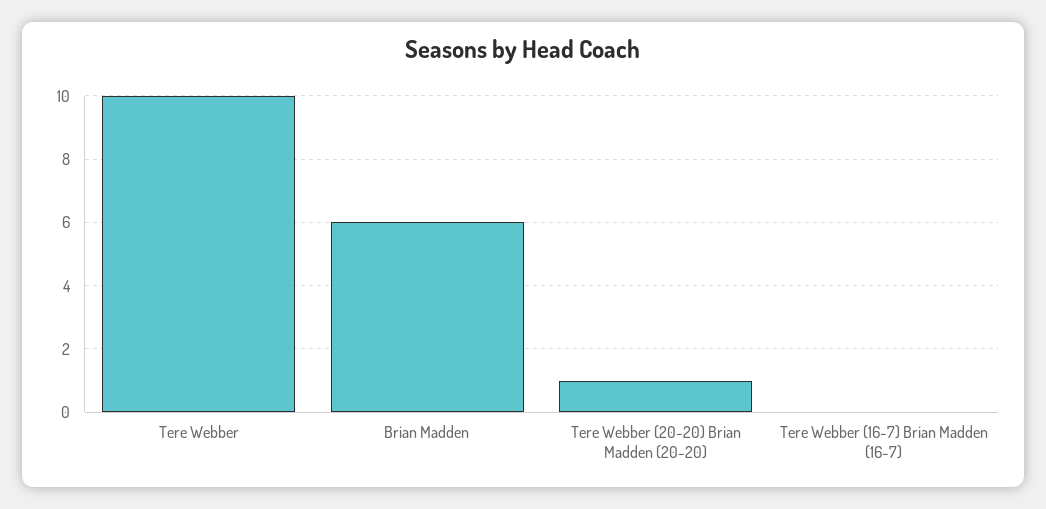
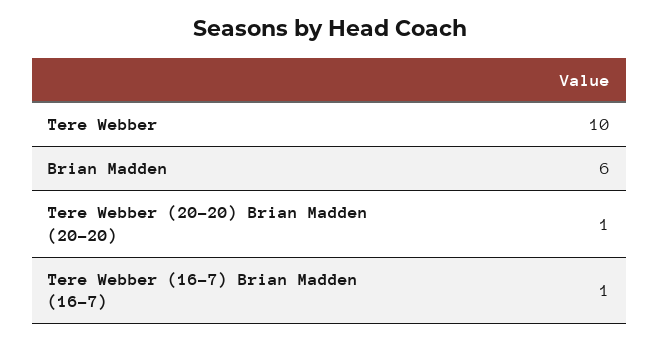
Tere Webber (16-7) Brian Madden (16-7): 0 -> 1

